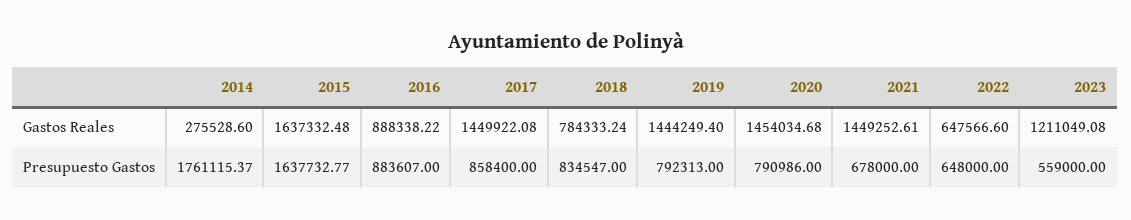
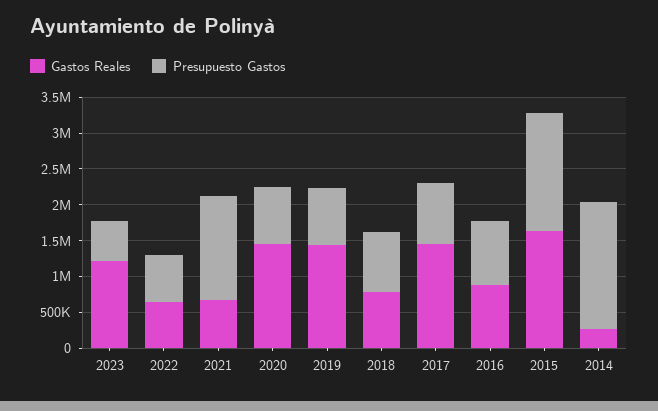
Gastos Reales, 2021: 1449252.61 -> 750000
Presupuesto Gastos, 2021: 678000 -> 1500000

